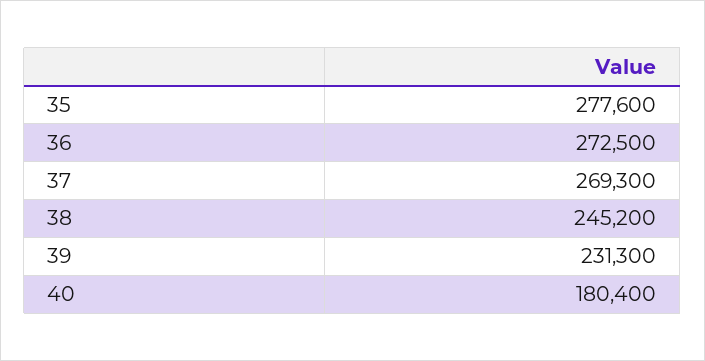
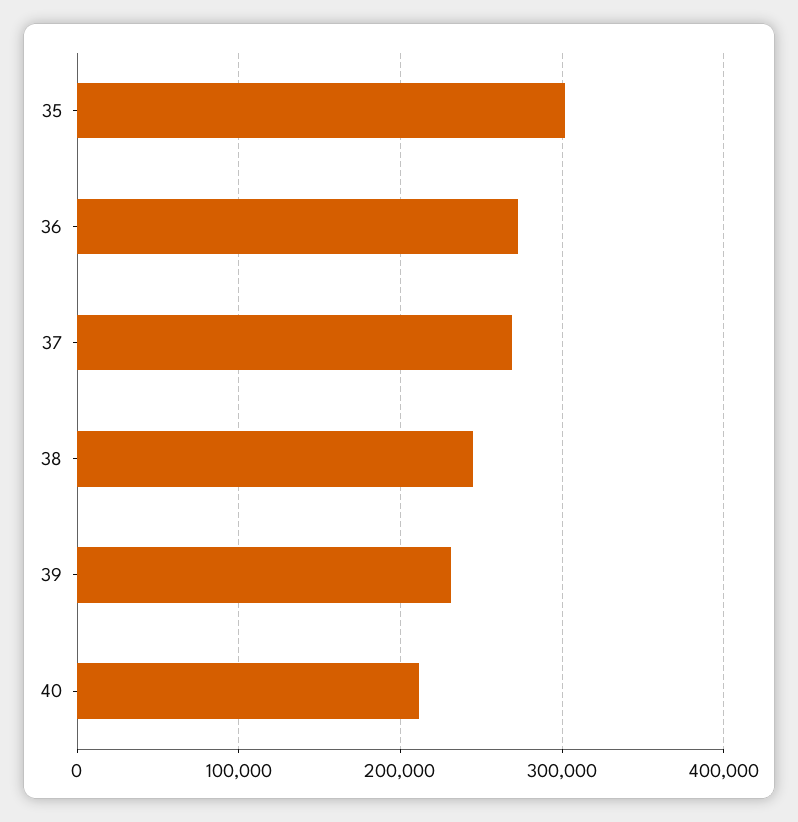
35: 277600 -> 300000
40: 180400 -> 210000

